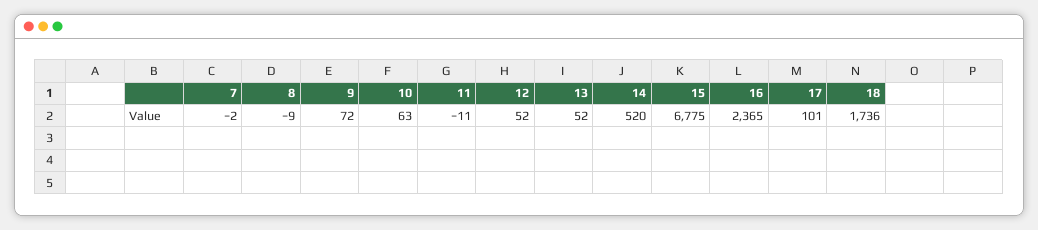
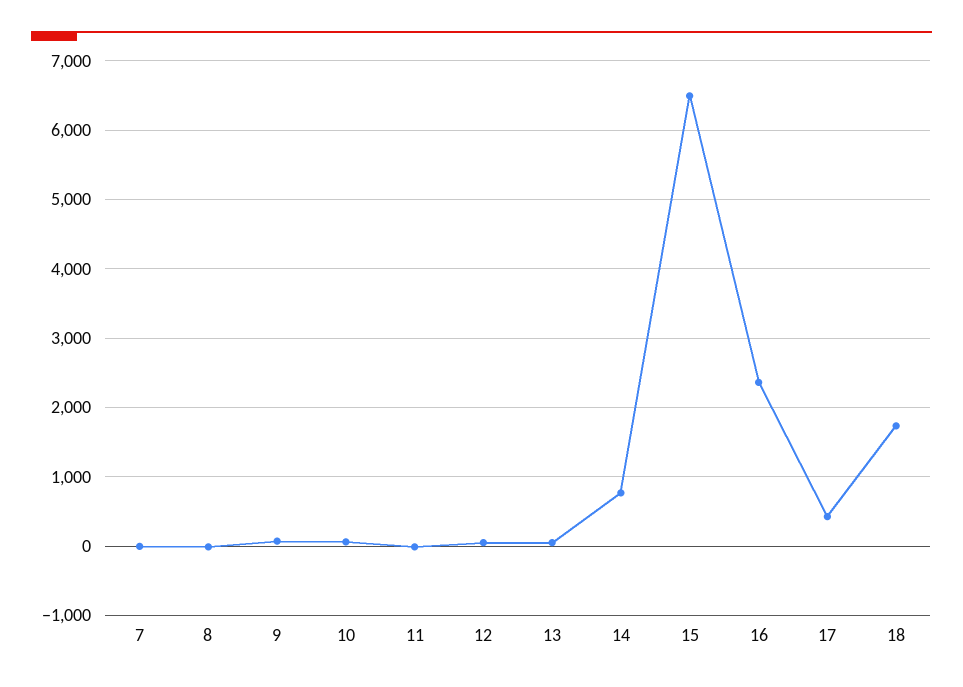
14: 520 -> 800
15: 6775 -> 6500
17: 101 -> 400

